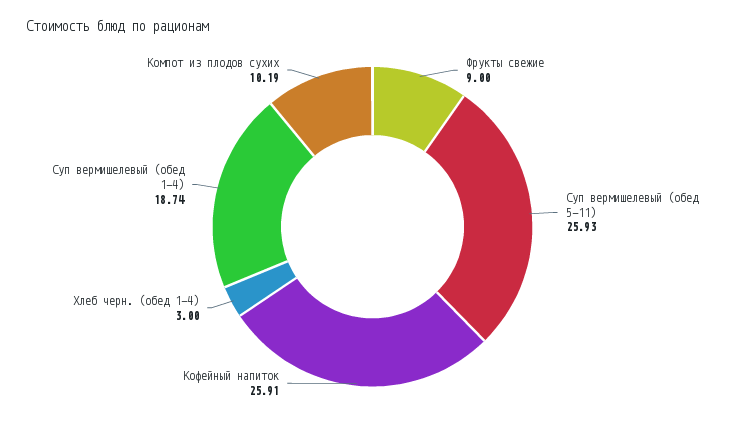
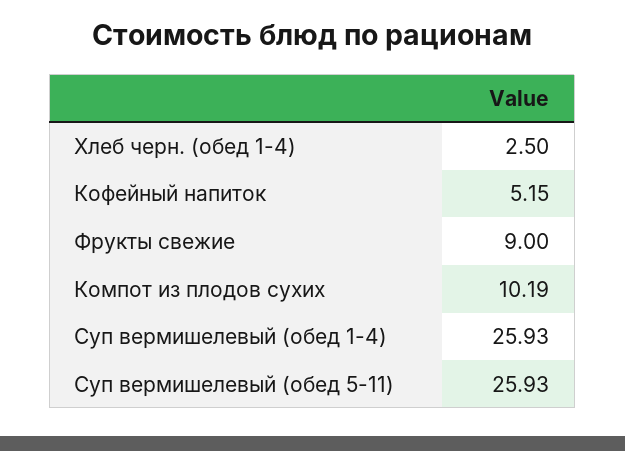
Кофейный напиток: 25.91 -> 5.15
Хлеб черн. (обед 1-4): 3 -> 2.5
Суп вермишелевый (обед 1-4): 18.74 -> 25.93

